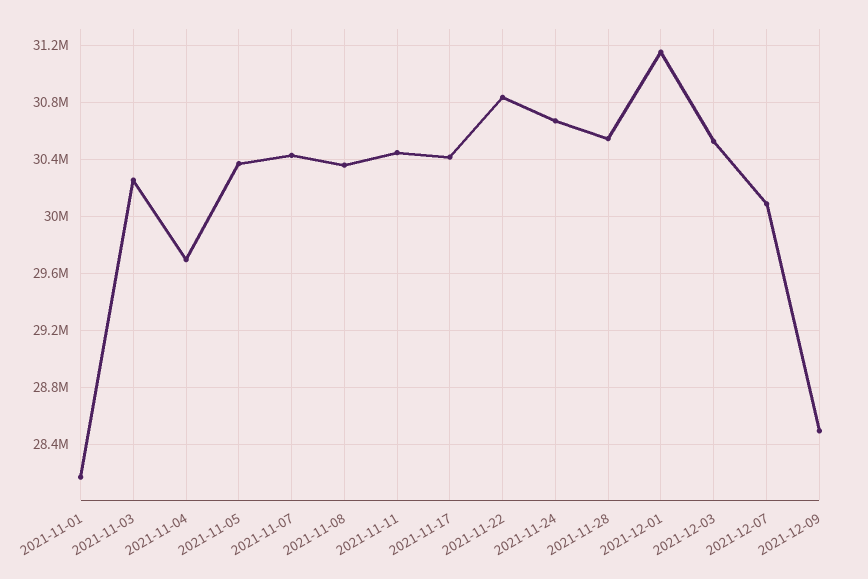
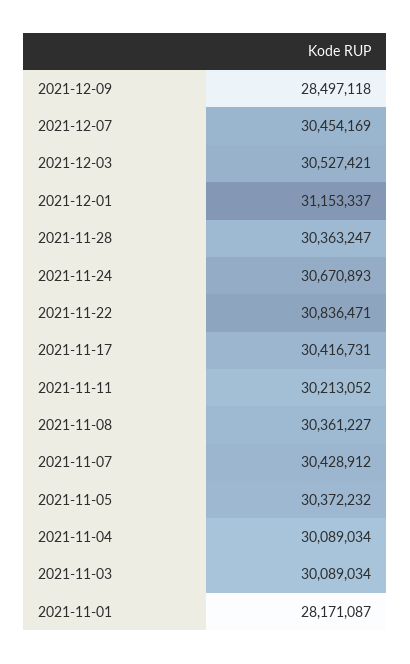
2021-11-03: 30250000 -> 30089034
2021-11-04: 29700000 -> 30089034
2021-11-11: 30450000 -> 30213052
2021-11-28: 30550000 -> 30363247
2021-12-07: 30100000 -> 30454169

